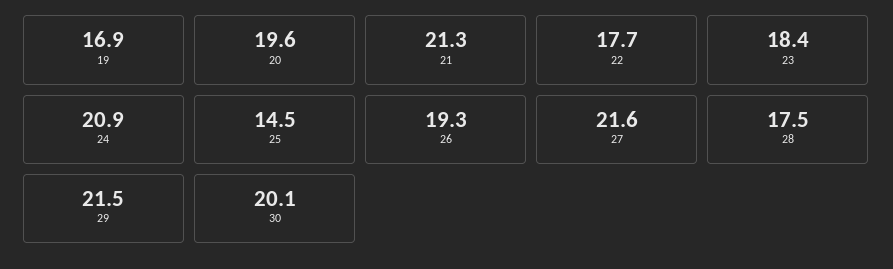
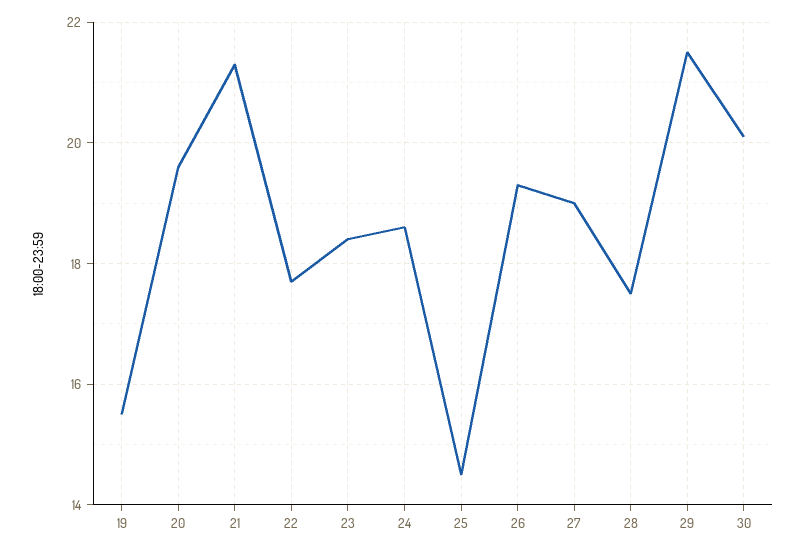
19: 16.9 -> 15.5
24: 20.9 -> 18.5
27: 21.6 -> 19

